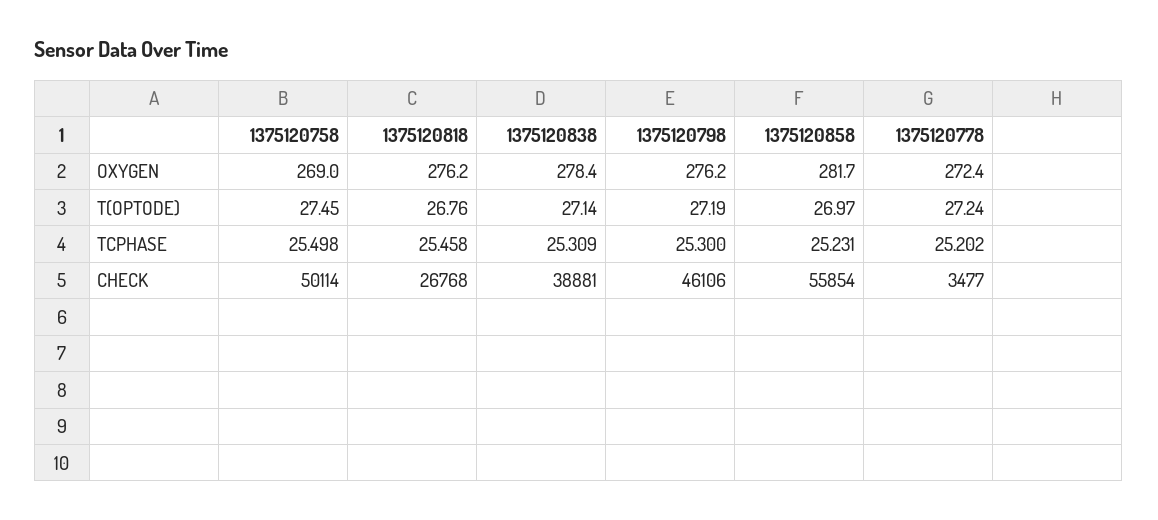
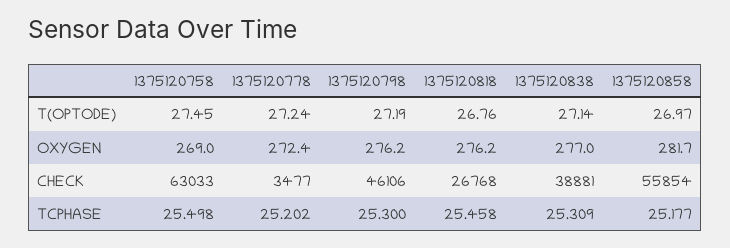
1375120838, OXYGEN: 278.4 -> 277
1375120858, TCPHASE: 25.231 -> 25.177
1375120758, CHECK: 50114 -> 63033

